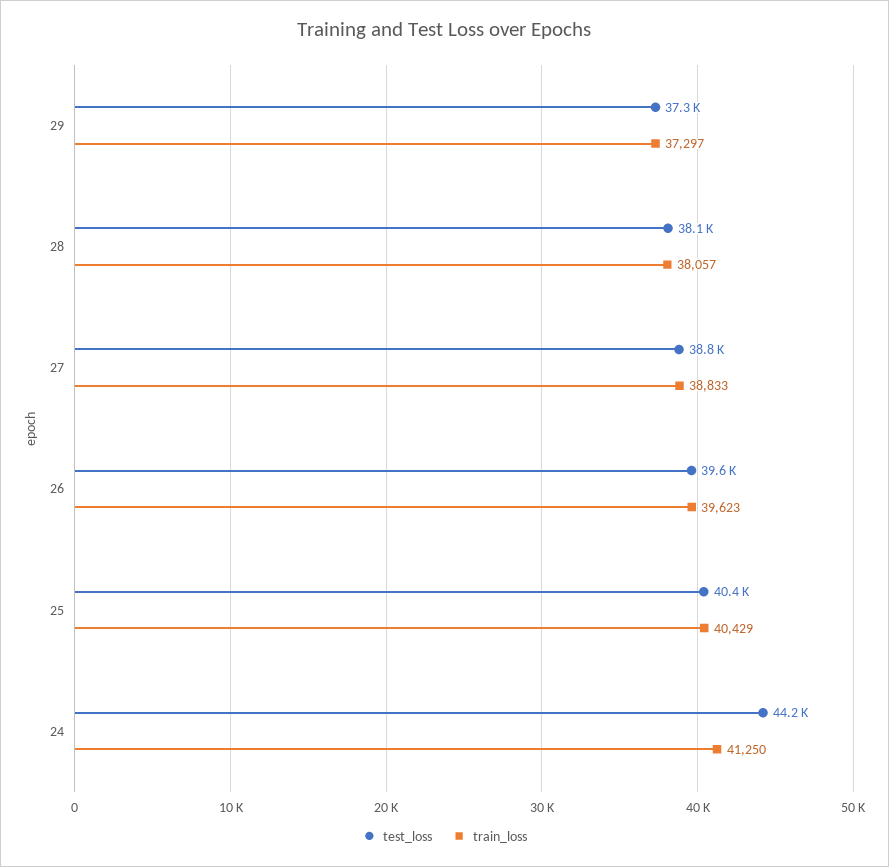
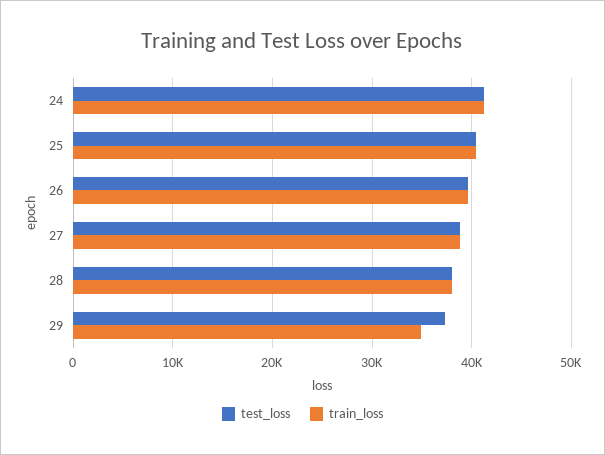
train_loss, 29: 37297 -> 35000
test_loss, 24: 44200 -> 41000

